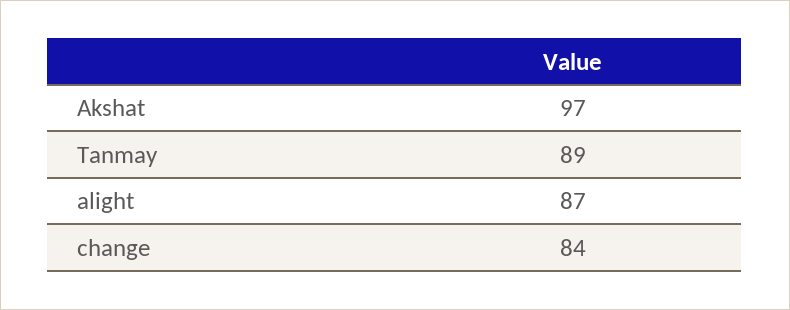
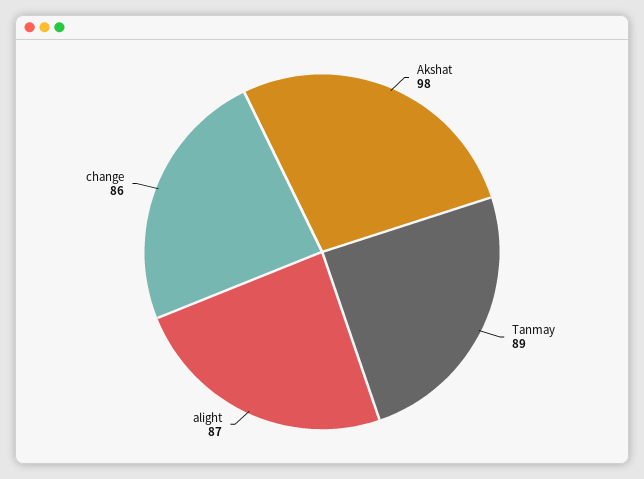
Akshat: 97 -> 98
change: 84 -> 86

